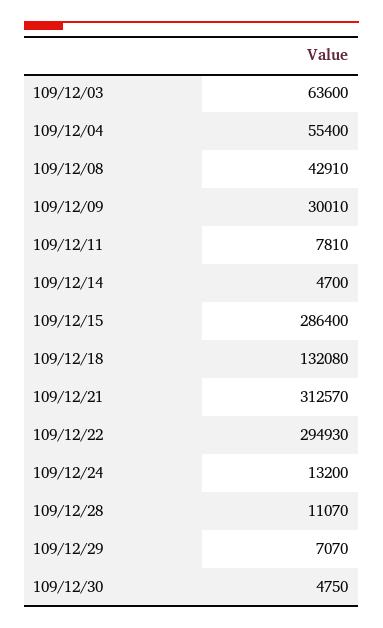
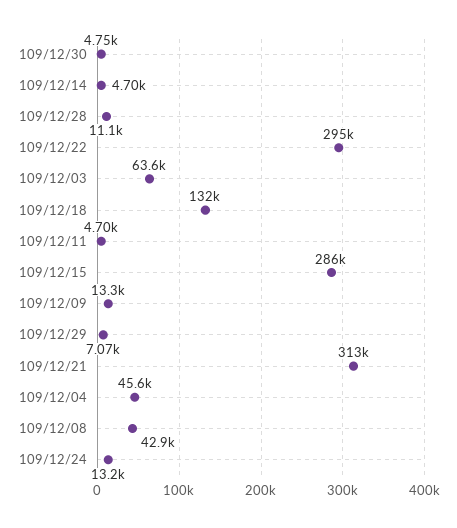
109/12/04: 55400 -> 45600
109/12/09: 30010 -> 13300
109/12/11: 7810 -> 4700

